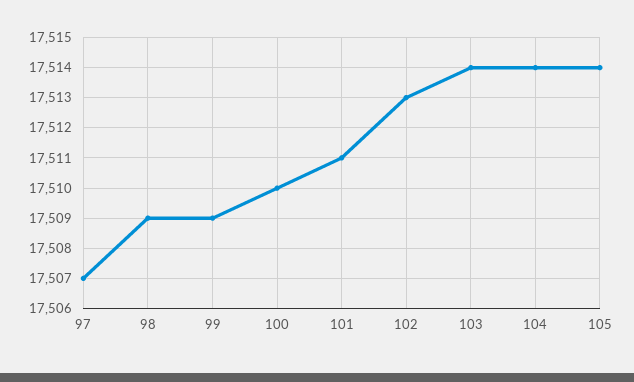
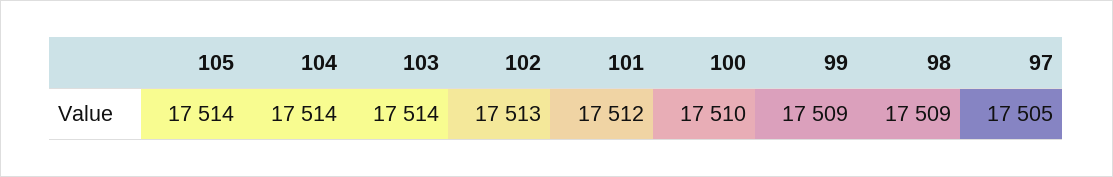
97: 17507 -> 17505
101: 17511 -> 17512

